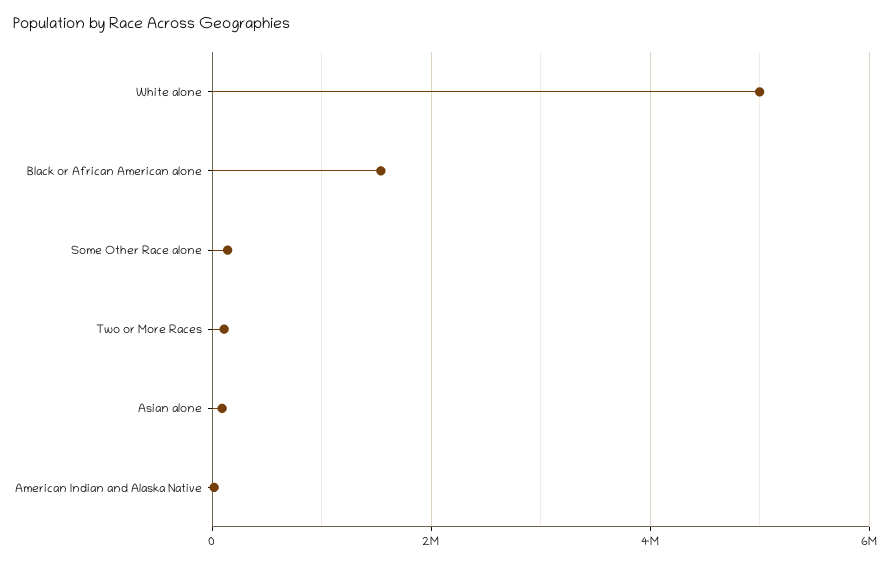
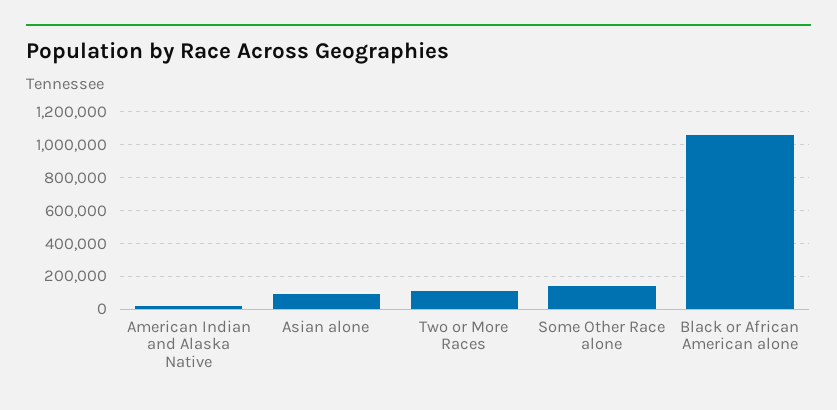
White alone: 5000000 -> none
Black or African American alone: 1600000 -> 1050000

